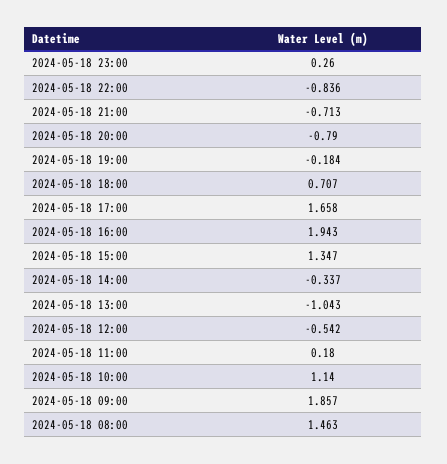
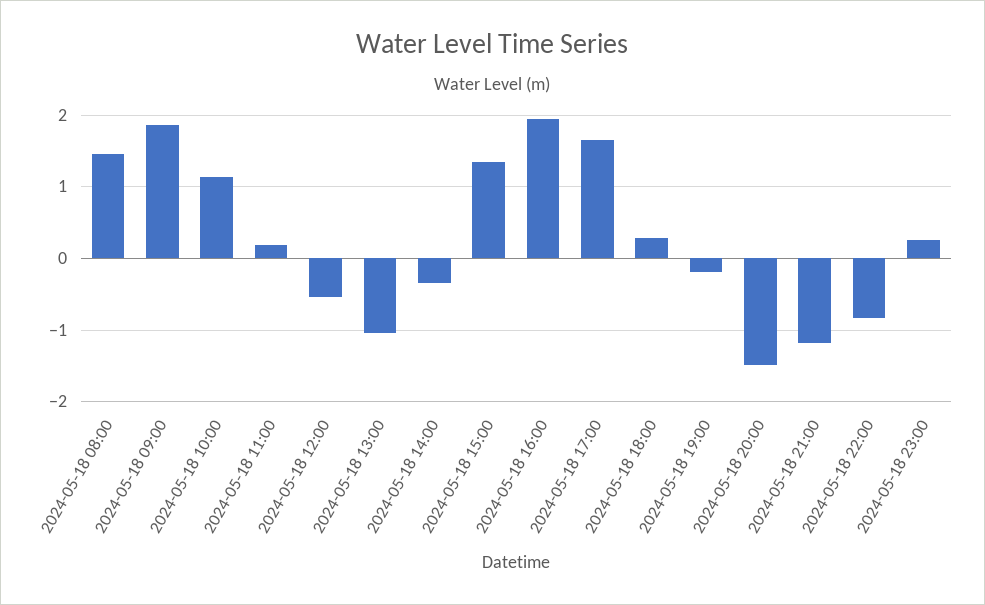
2024-05-18 21:00: -0.713 -> -1.2
2024-05-18 20:00: -0.79 -> -1.5
2024-05-18 18:00: 0.707 -> 0.3

